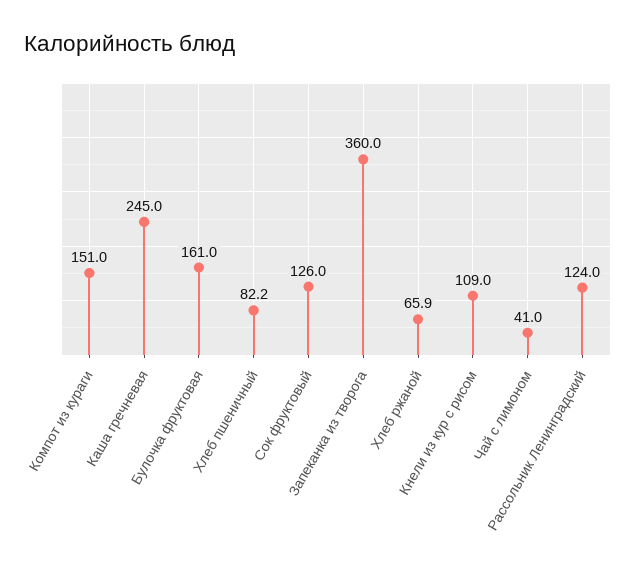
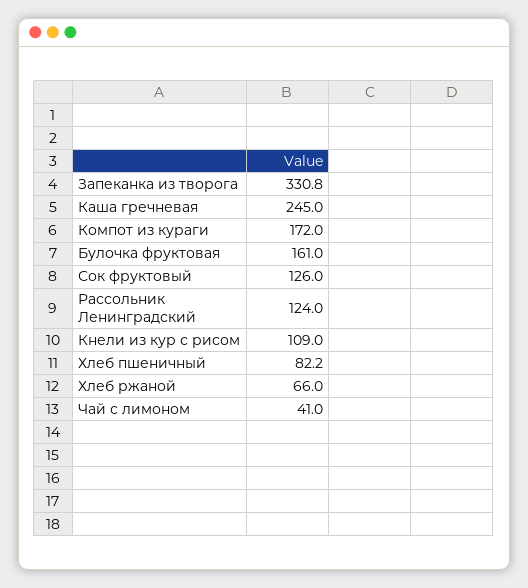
Компот из кураги: 151 -> 172
Запеканка из творога: 360 -> 330.8
Хлеб ржаной: 65.9 -> 66

